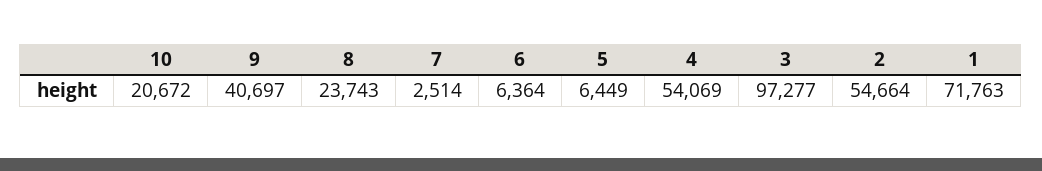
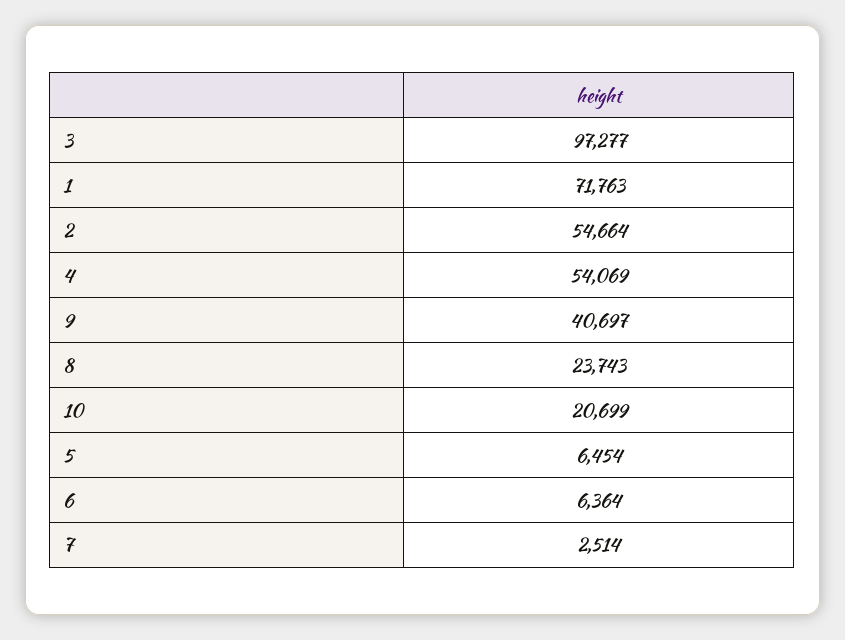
10: 20672 -> 20699
5: 6449 -> 6454

